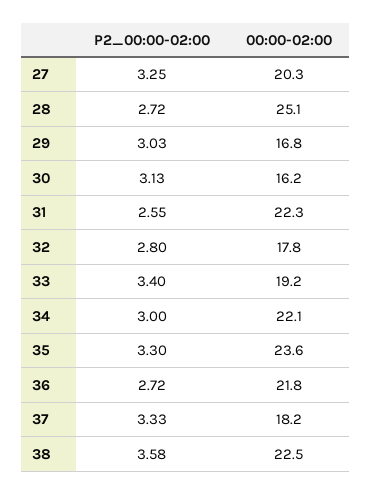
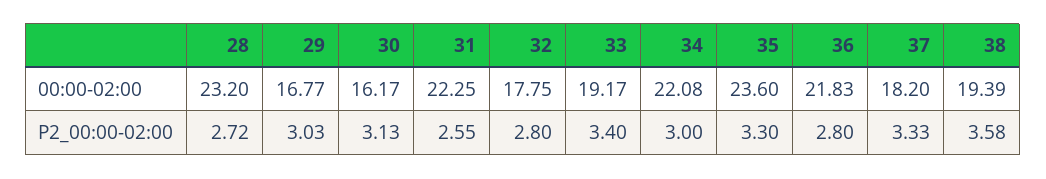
P2_00:00-02:00, 27: 3.25 -> none
00:00-02:00, 27: 20.3 -> none
00:00-02:00, 28: 25.1 -> 23.2
P2_00:00-02:00, 36: 2.72 -> 2.8
00:00-02:00, 38: 22.5 -> 19.39

